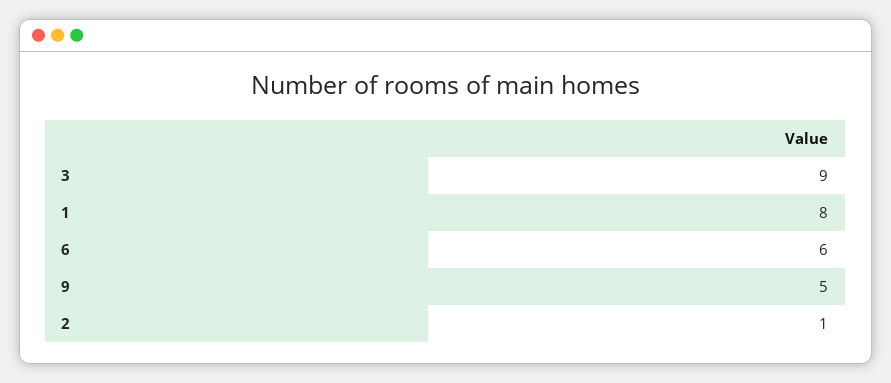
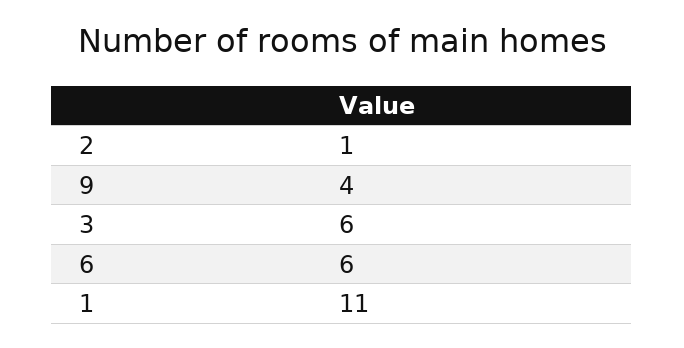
3: 9 -> 6
1: 8 -> 11
9: 5 -> 4

